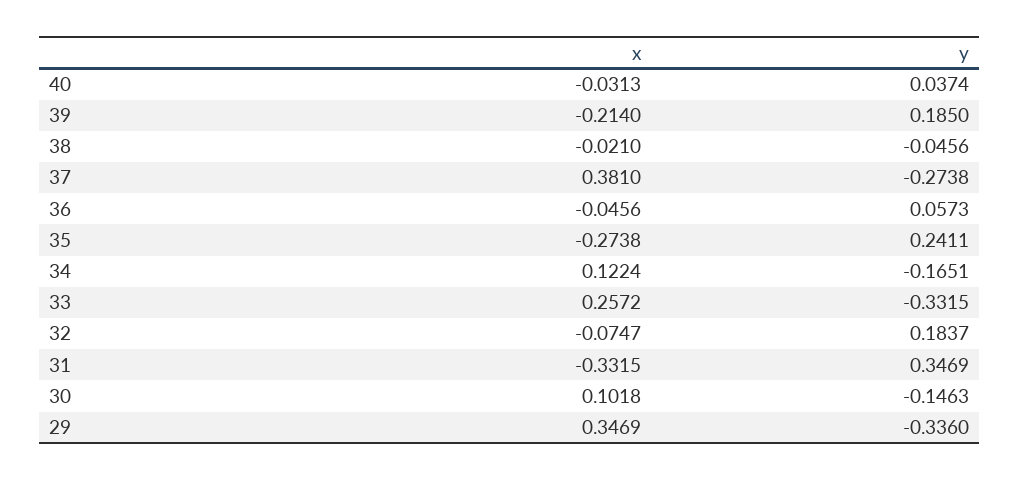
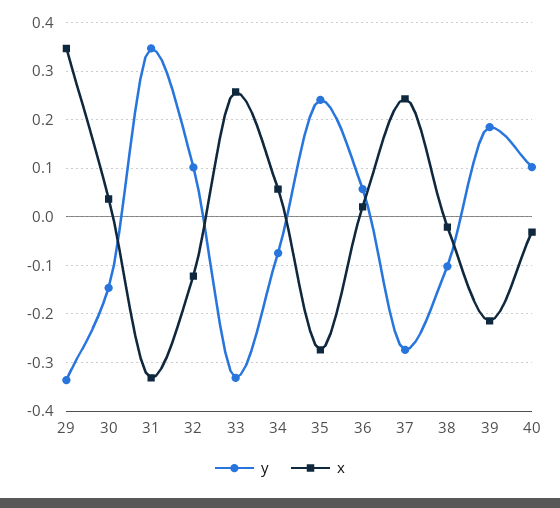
y, 40: 0.0374 -> 0.1
y, 38: -0.0456 -> -0.1
x, 37: 0.381 -> 0.24
x, 36: -0.0456 -> 0.02
x, 34: 0.1224 -> 0.06
y, 34: -0.1651 -> -0.08
x, 32: -0.0747 -> -0.12
y, 32: 0.1837 -> 0.1
x, 30: 0.1018 -> 0.04

